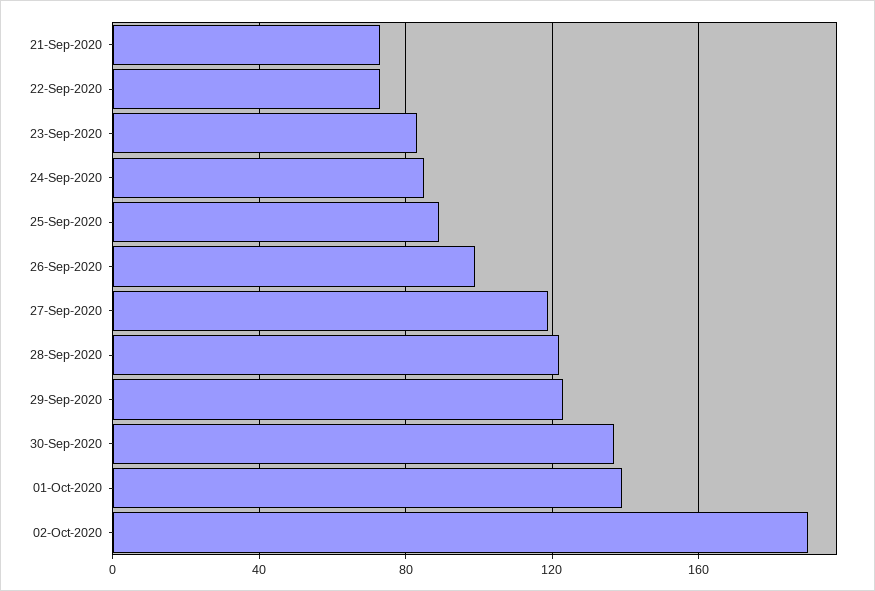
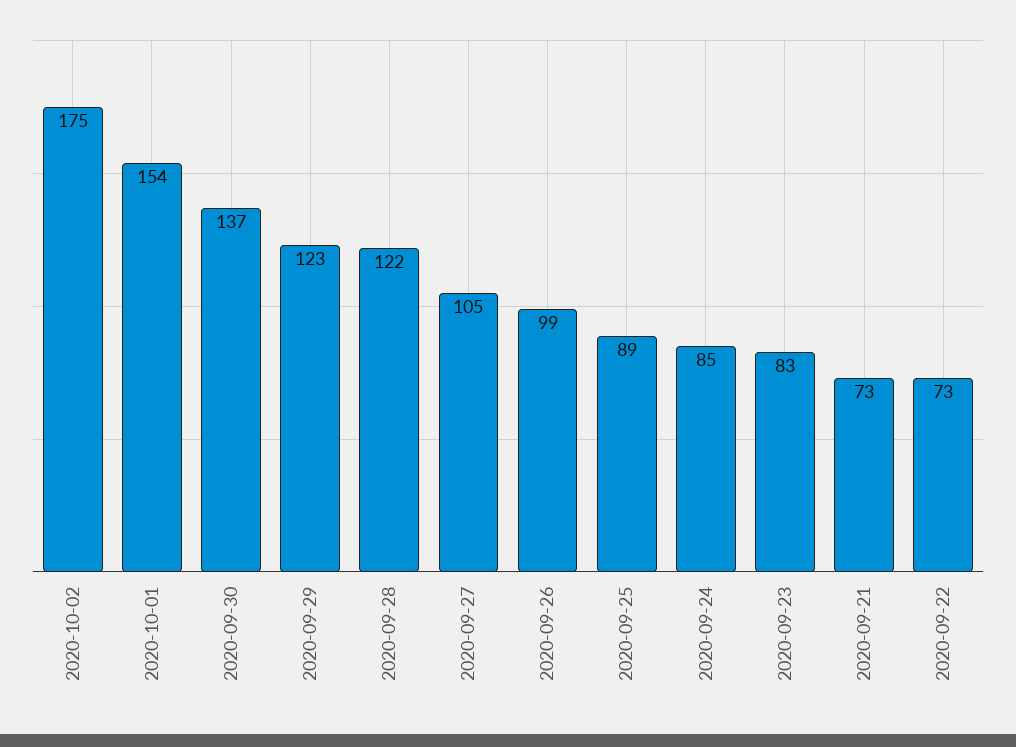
27-Sep-2020: 120 -> 105
01-Oct-2020: 140 -> 154
02-Oct-2020: 190 -> 175

